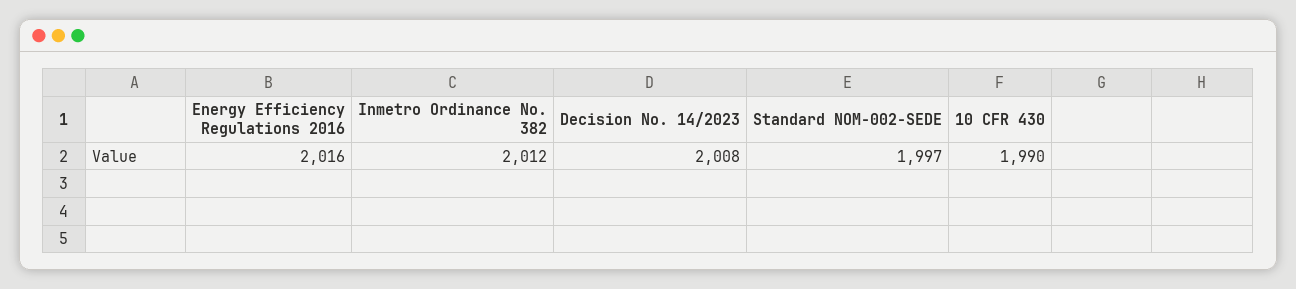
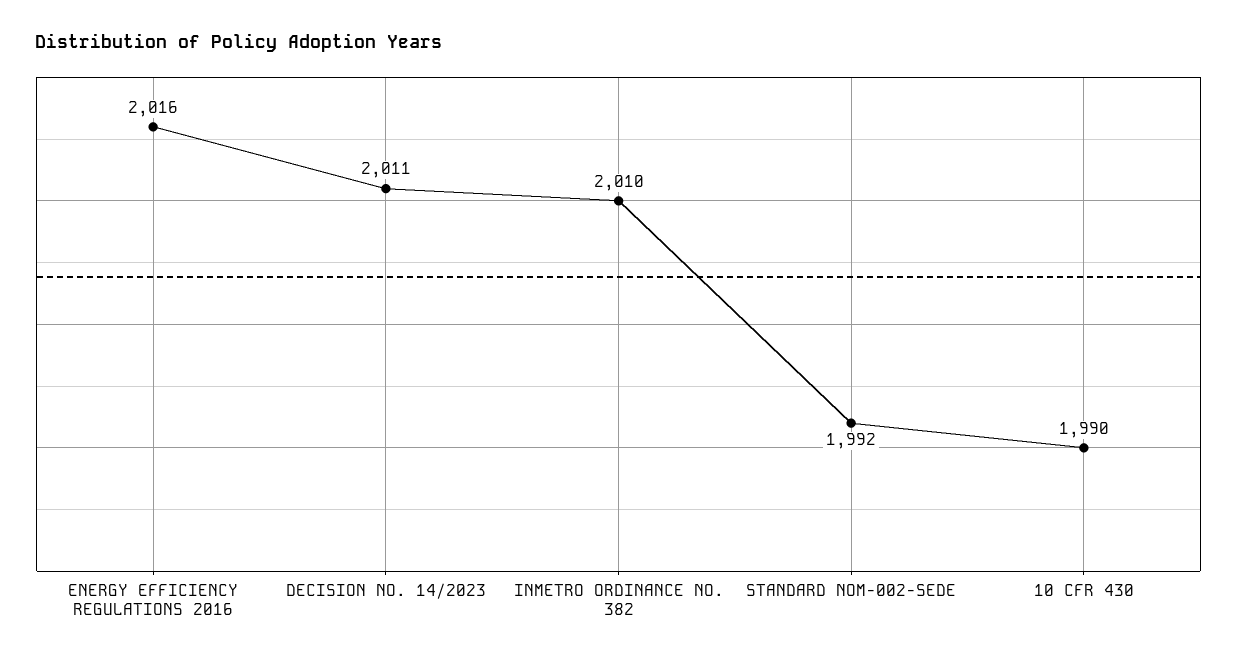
Inmetro Ordinance No. 382: 2012 -> 2010
Decision No. 14/2023: 2008 -> 2011
Standard NOM-002-SEDE: 1997 -> 1992

